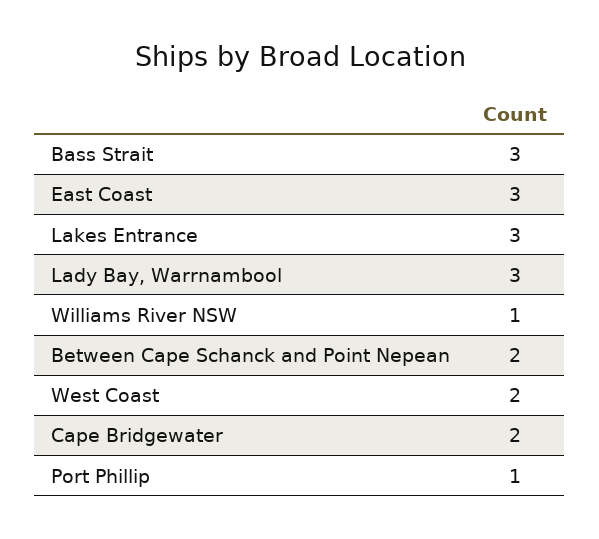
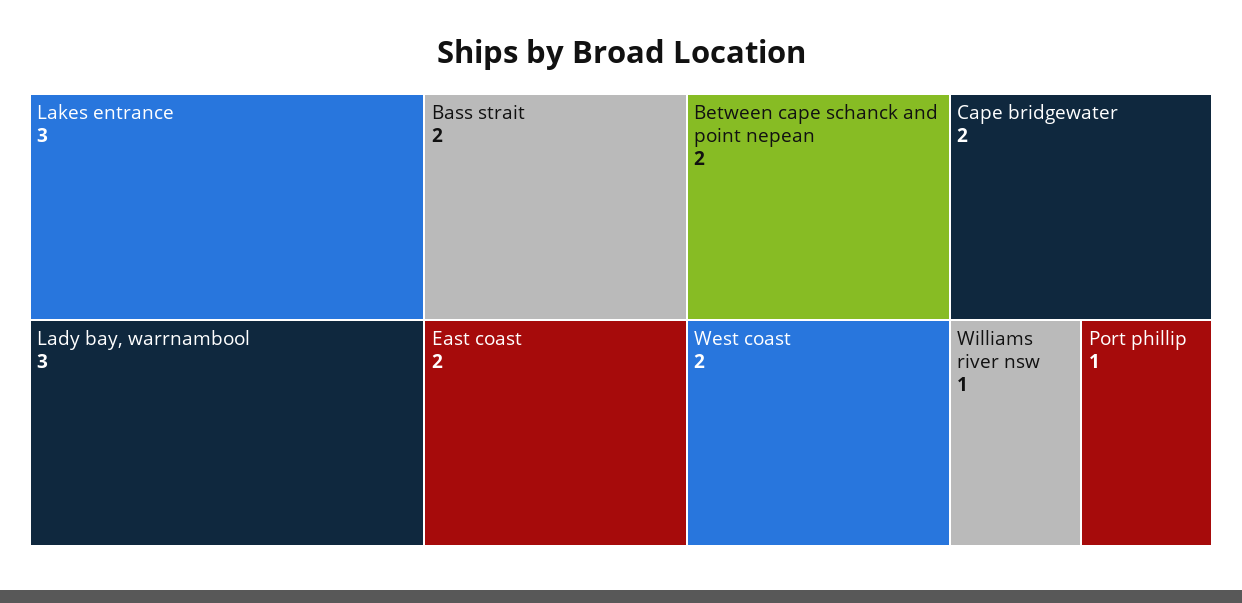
Bass Strait: 3 -> 2
East Coast: 3 -> 2

